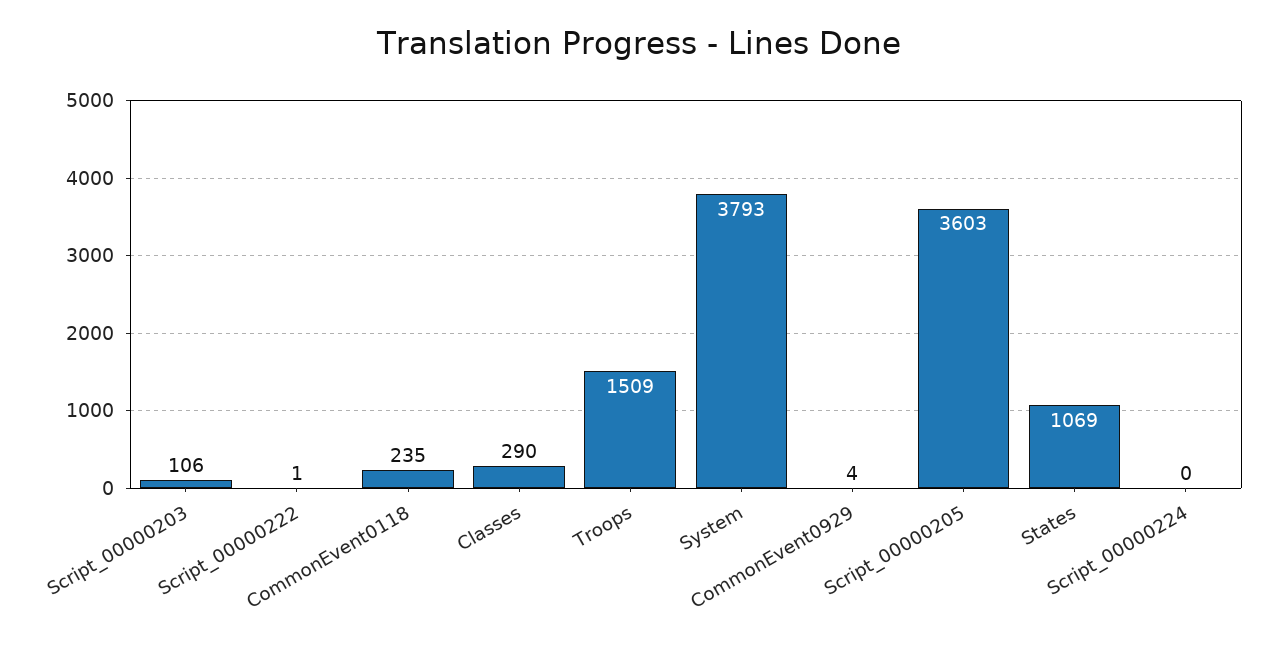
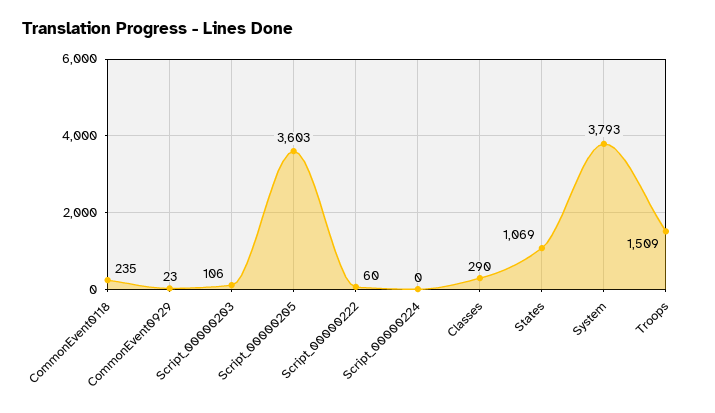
Script_00000222: 1 -> 60
CommonEvent0929: 4 -> 23

